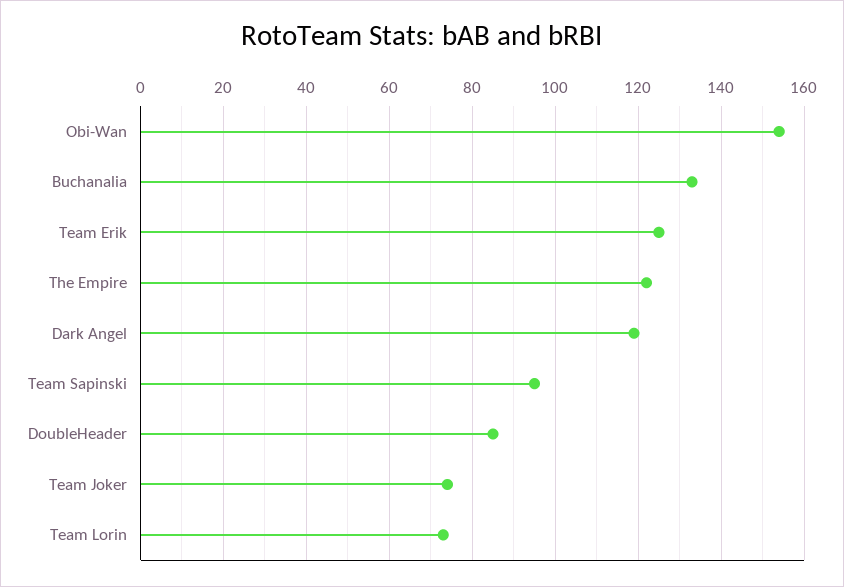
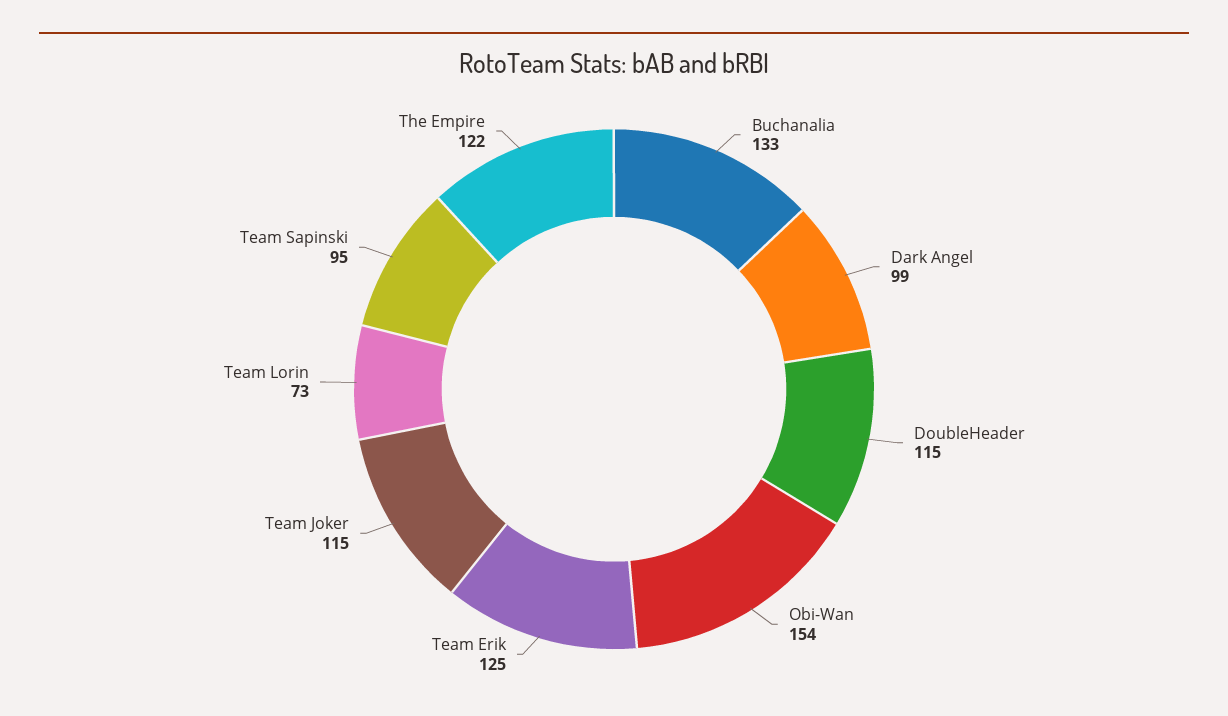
Dark Angel: 120 -> 99
DoubleHeader: 85 -> 115
Team Joker: 75 -> 115

